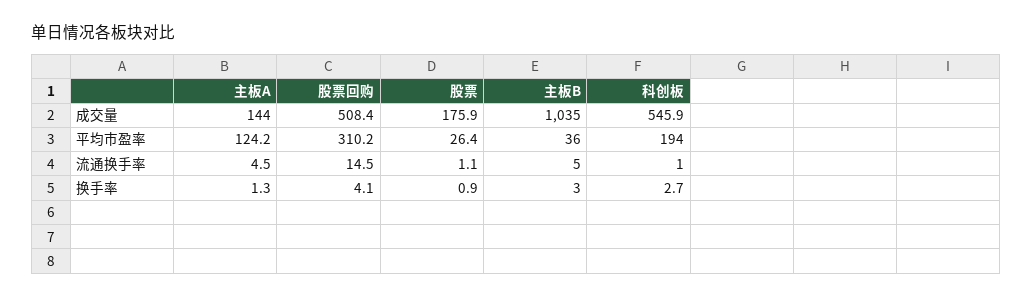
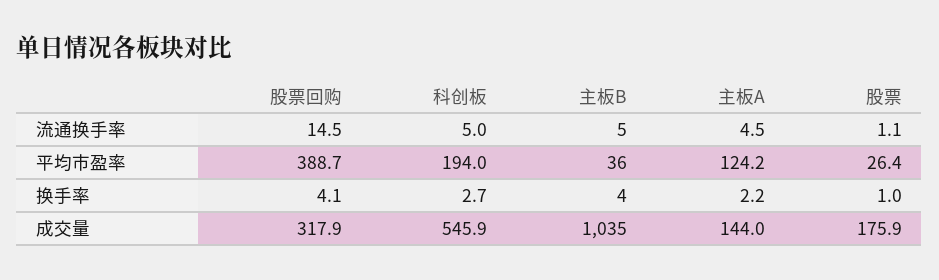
股票回购, 成交量: 508.4 -> 317.9
股票回购, 平均市盈率: 310.2 -> 388.7
科创板, 流通换手率: 1 -> 5
主板A, 换手率: 1.3 -> 2.2
股票, 换手率: 0.9 -> 1
主板B, 换手率: 3 -> 4

